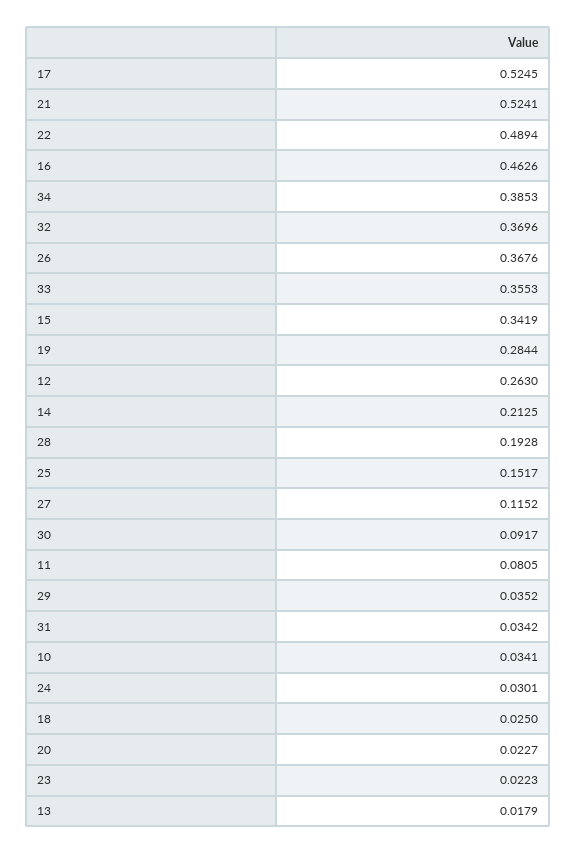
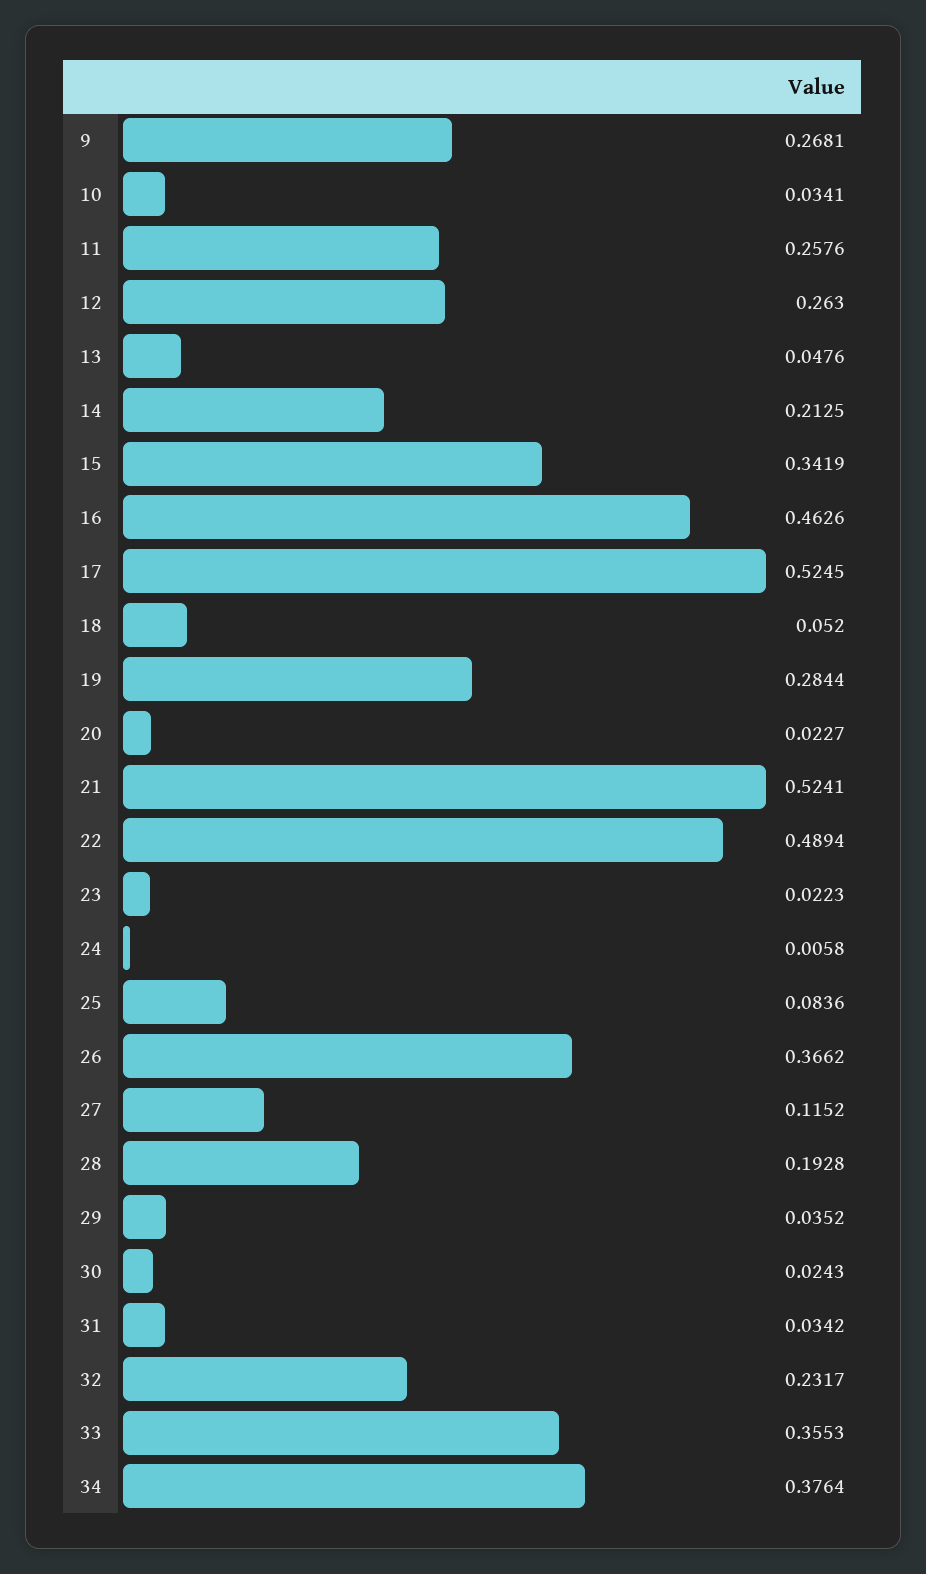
34: 0.3853 -> 0.3764
32: 0.3696 -> 0.2317
26: 0.3676 -> 0.3662
25: 0.1517 -> 0.0836
30: 0.0917 -> 0.0243
11: 0.0805 -> 0.2576
24: 0.0301 -> 0.0058
18: 0.025 -> 0.052
13: 0.0179 -> 0.0476
9: none -> 0.2681

